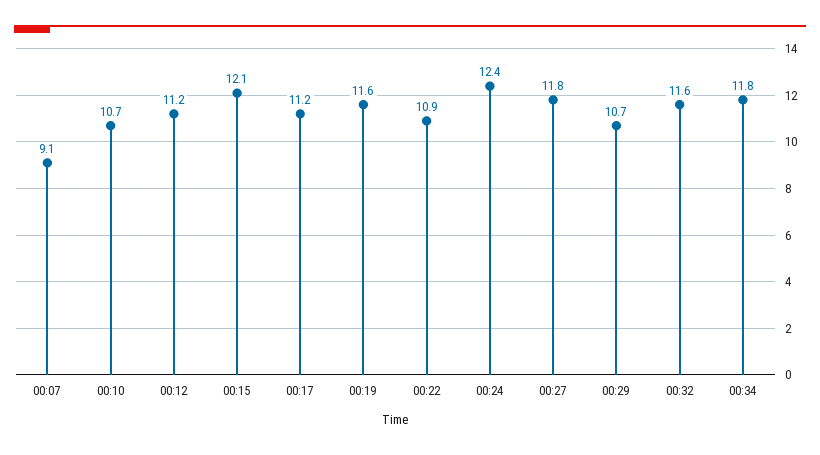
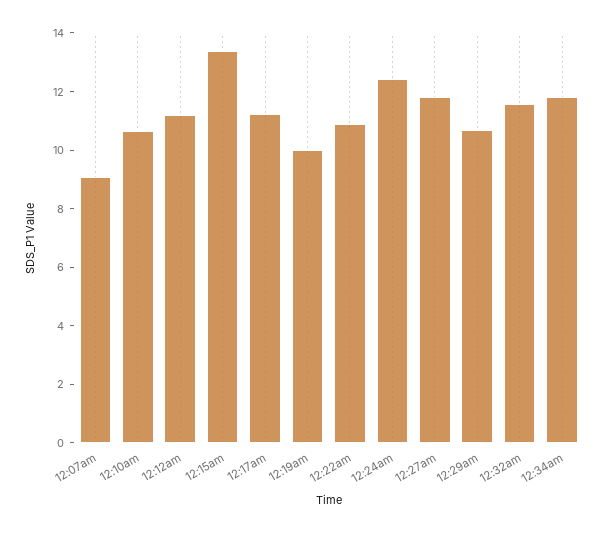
00:15: 12.1 -> 13.5
00:19: 11.6 -> 10

